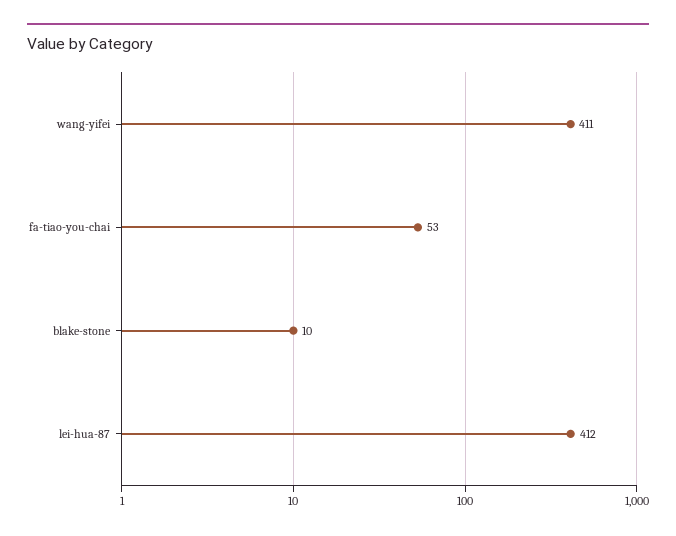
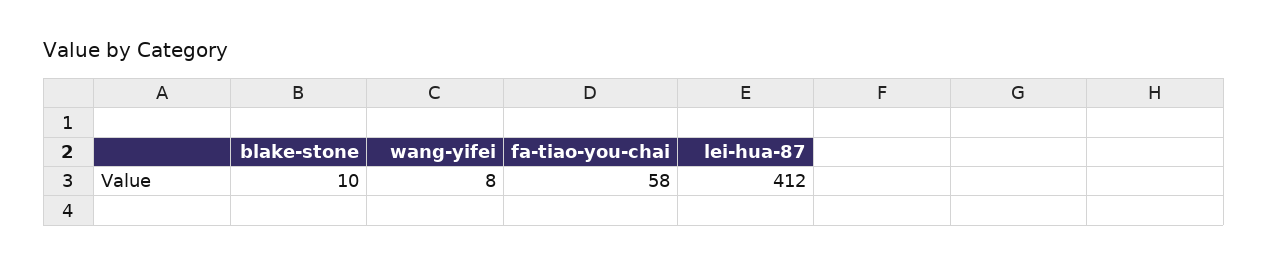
wang-yifei: 411 -> 8
fa-tiao-you-chai: 53 -> 58

